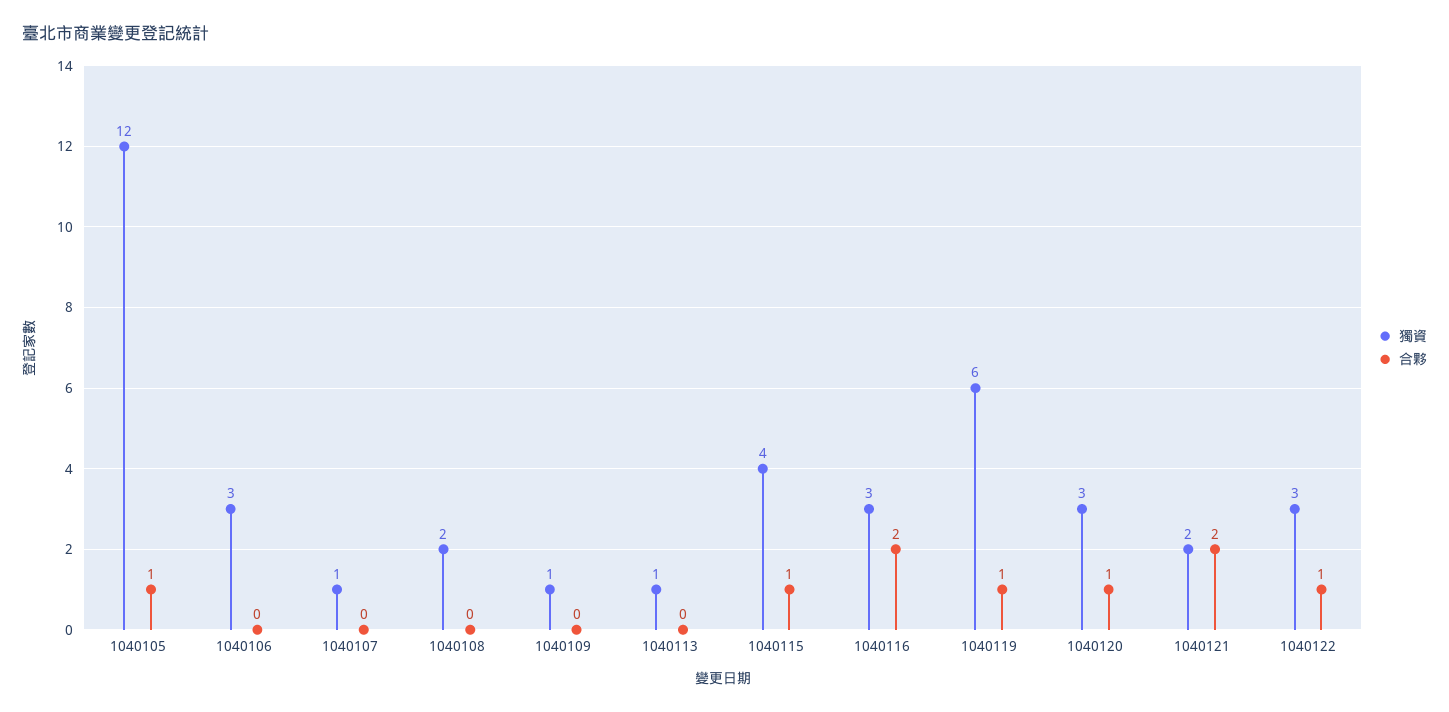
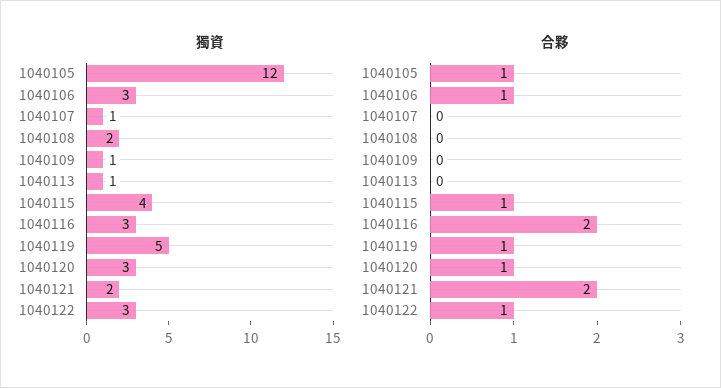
合夥, 1040106: 0 -> 1
獨資, 1040119: 6 -> 5

